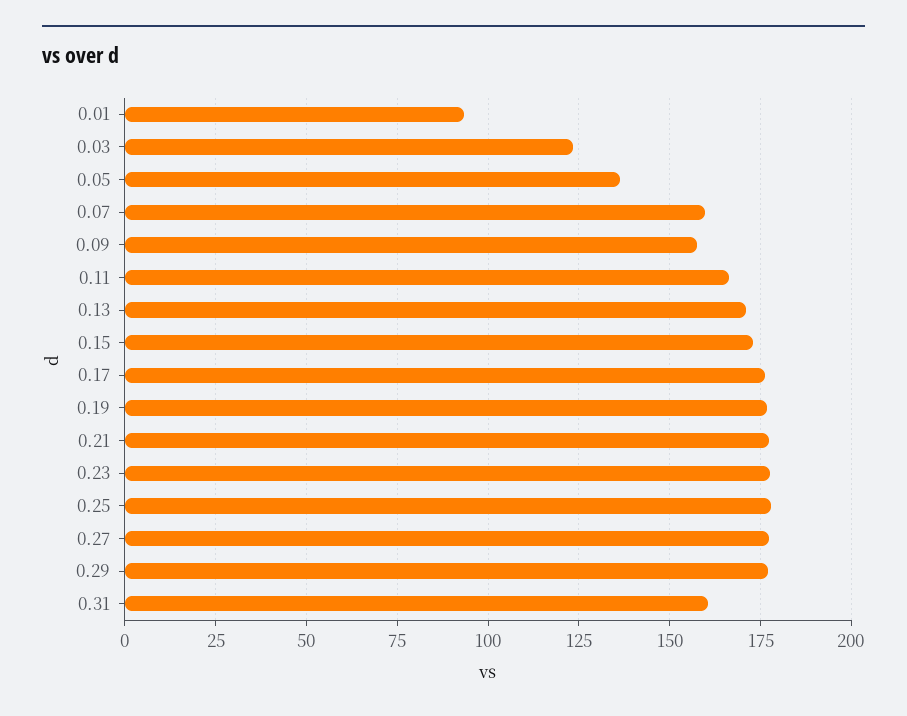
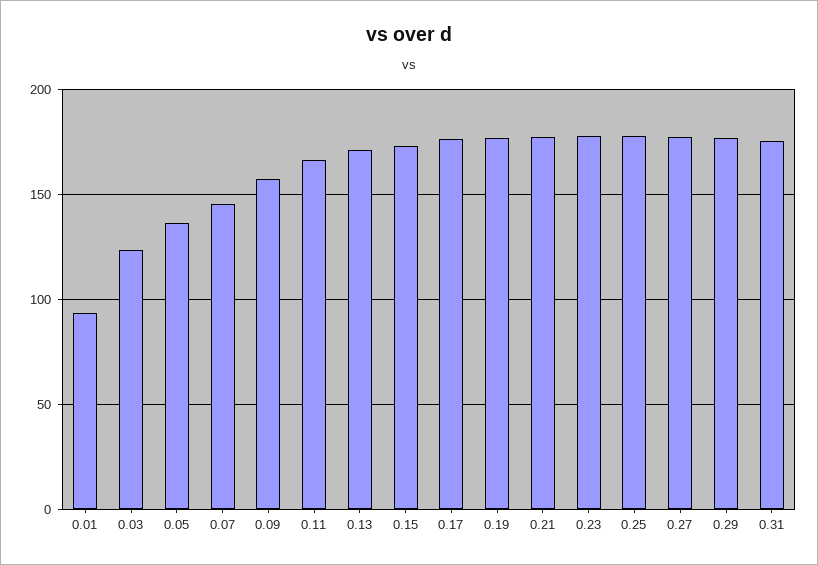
0.07: 160 -> 145
0.31: 160 -> 175

